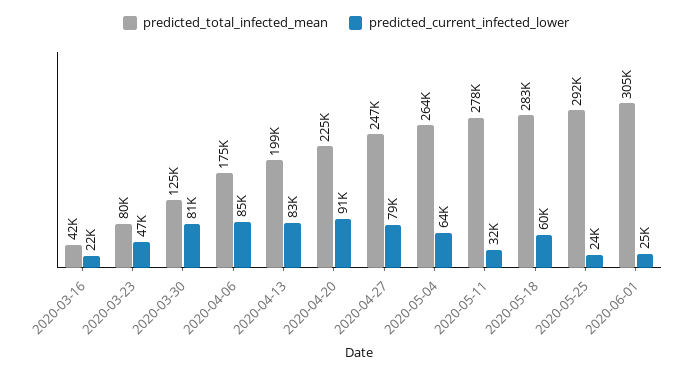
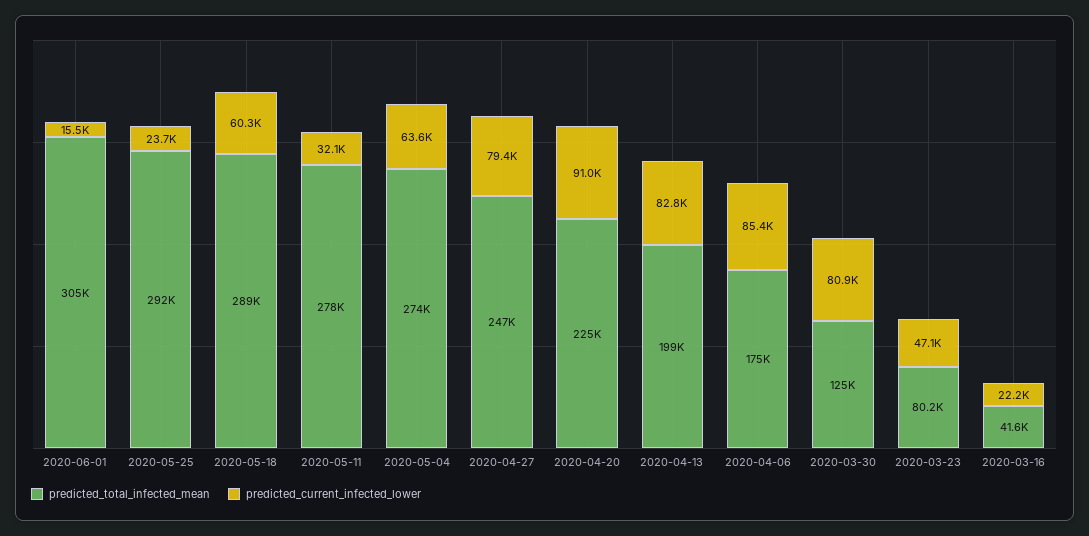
predicted_total_infected_mean, 2020-05-04: 264000 -> 274000
predicted_total_infected_mean, 2020-05-18: 283000 -> 289000
predicted_current_infected_lower, 2020-06-01: 25000 -> 15500

